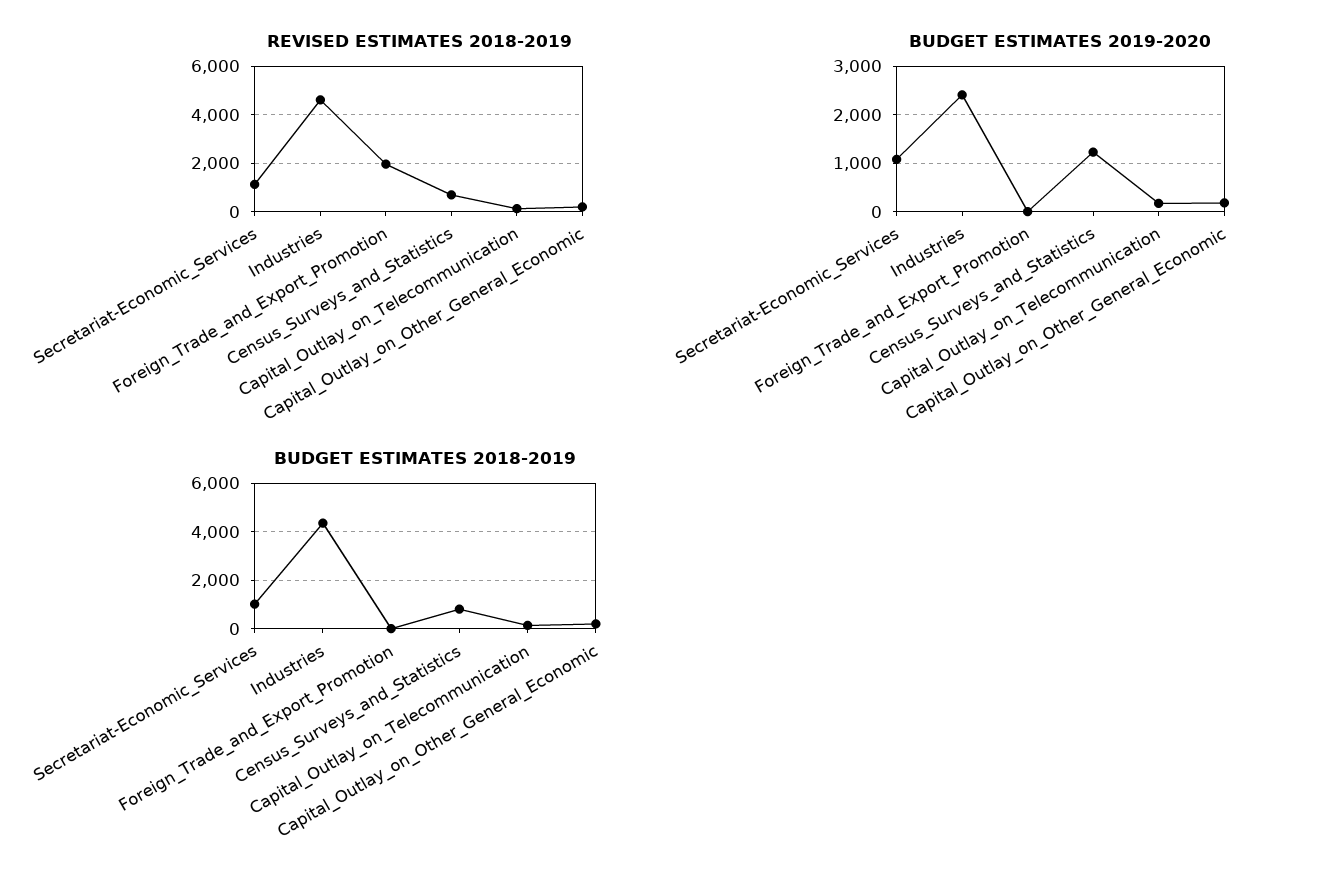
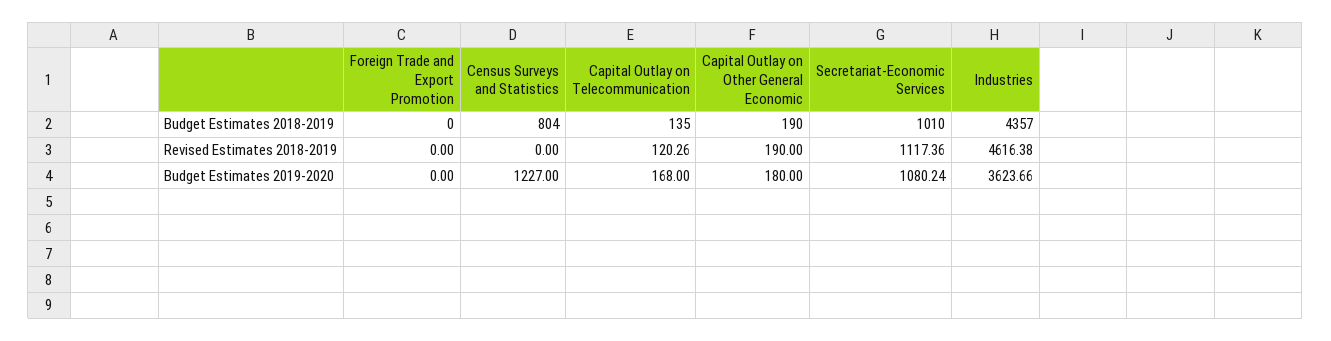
REVISED ESTIMATES 2018-2019, Foreign_Trade_and_Export_Promotion: 2000 -> 0
REVISED ESTIMATES 2018-2019, Census_Surveys_and_Statistics: 750 -> 0
BUDGET ESTIMATES 2019-2020, Industries: 2400 -> 3623.66

